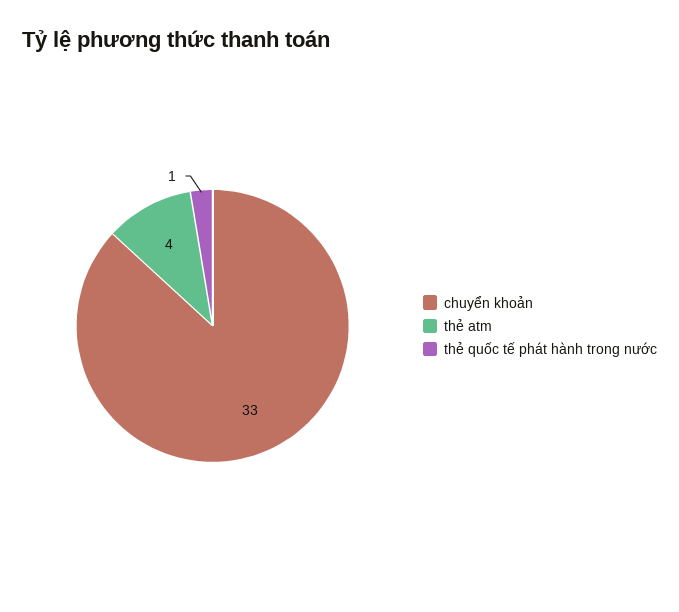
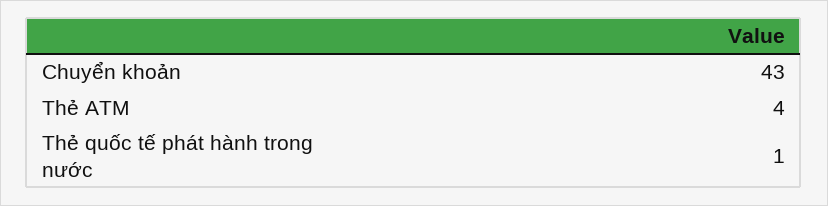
chuyển khoản: 33 -> 43

